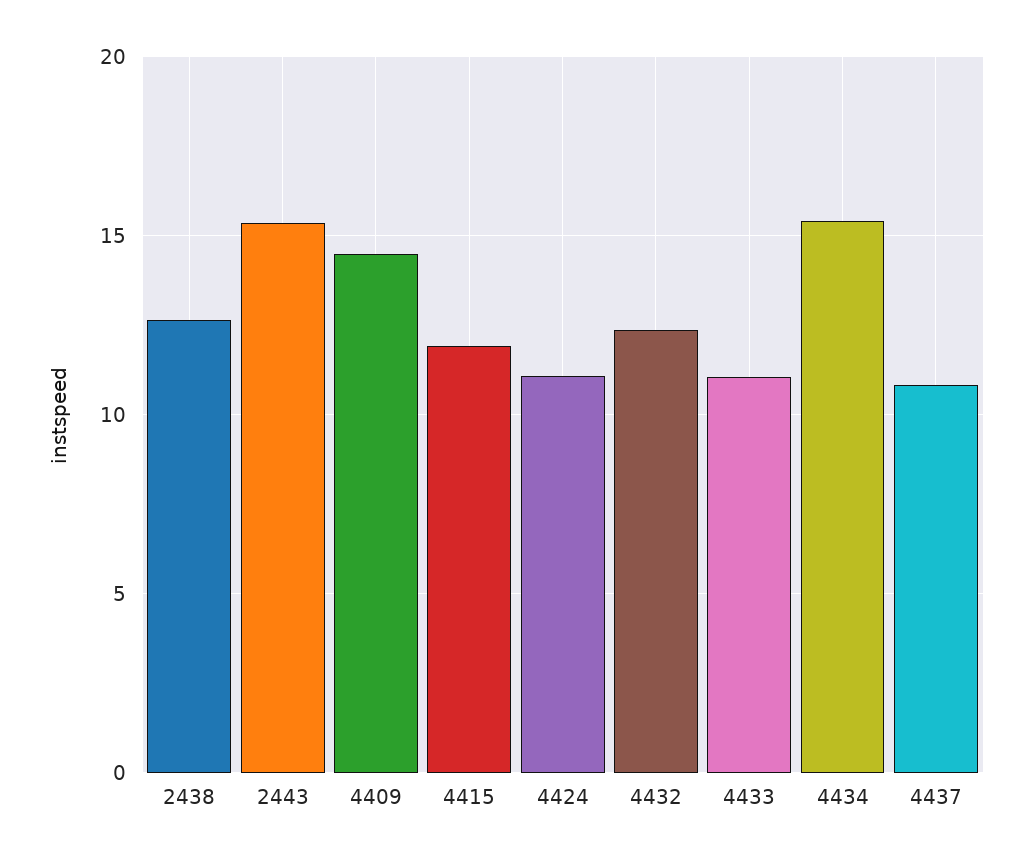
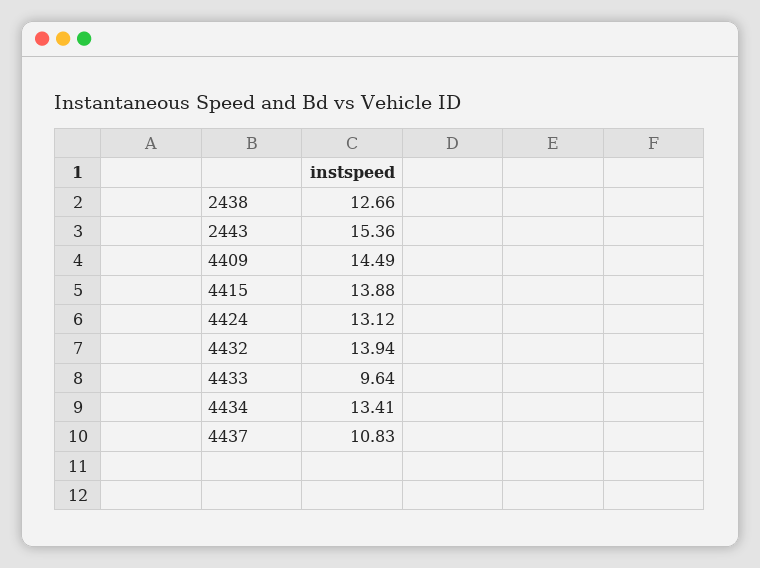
4415: 12 -> 13.88
4424: 11 -> 13.12
4432: 12.5 -> 13.94
4433: 11 -> 9.64
4434: 15.5 -> 13.41

